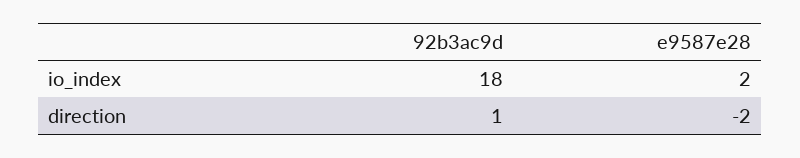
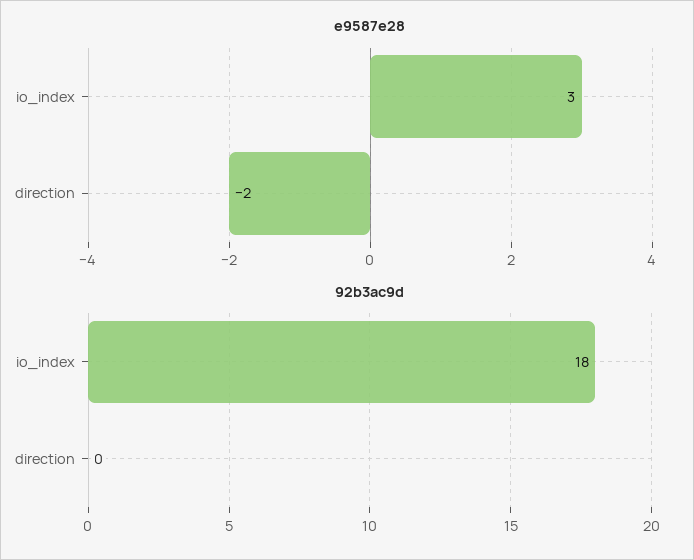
e9587e28, io_index: 2 -> 3
92b3ac9d, direction: 1 -> 0

